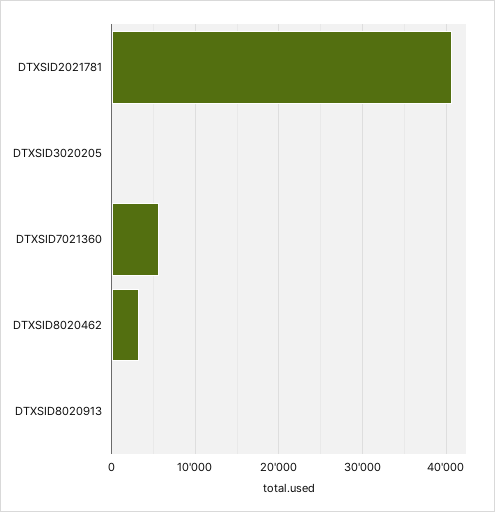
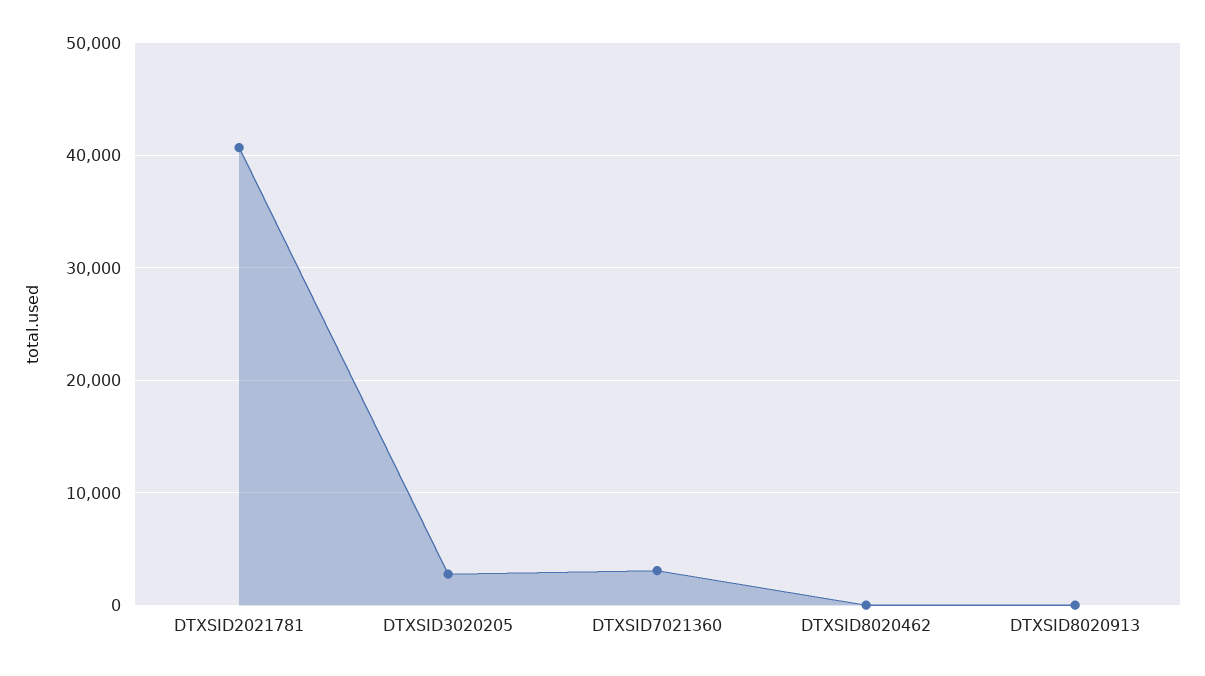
DTXSID3020205: 0 -> 3000
DTXSID7021360: 6000 -> 3000
DTXSID8020462: 3000 -> 0

